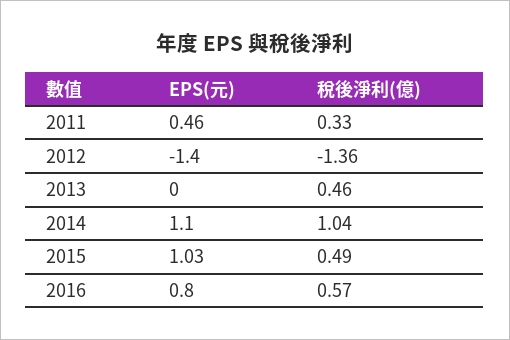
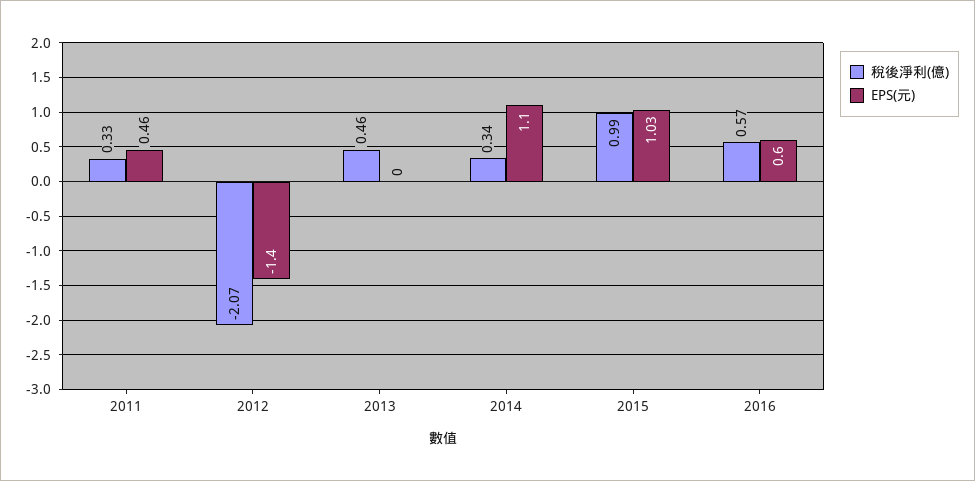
稅後淨利(億), 2012: -1.36 -> -2.07
稅後淨利(億), 2014: 1.04 -> 0.34
稅後淨利(億), 2015: 0.49 -> 0.99
EPS(元), 2016: 0.8 -> 0.6

